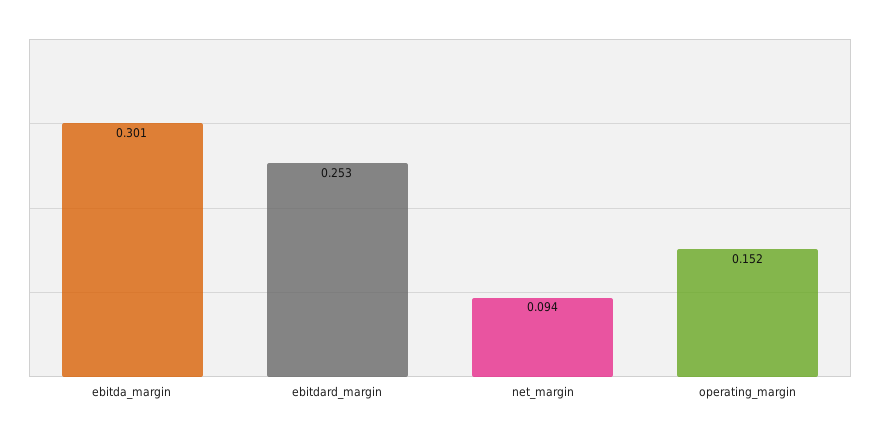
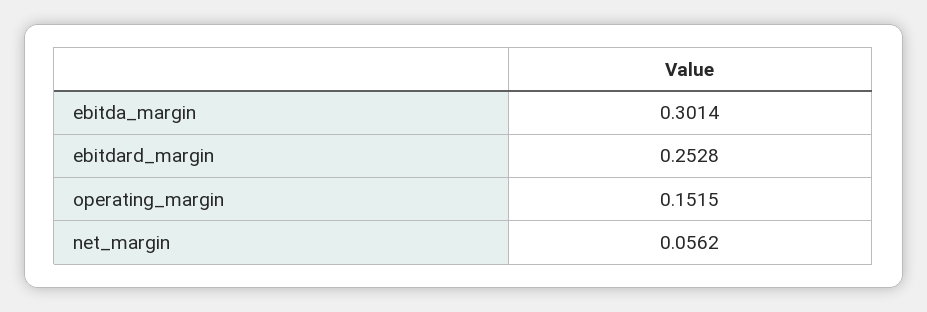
net_margin: 0.094 -> 0.0562

